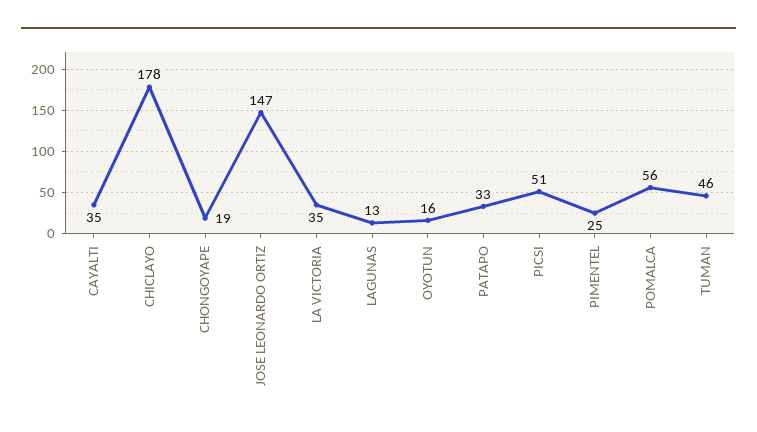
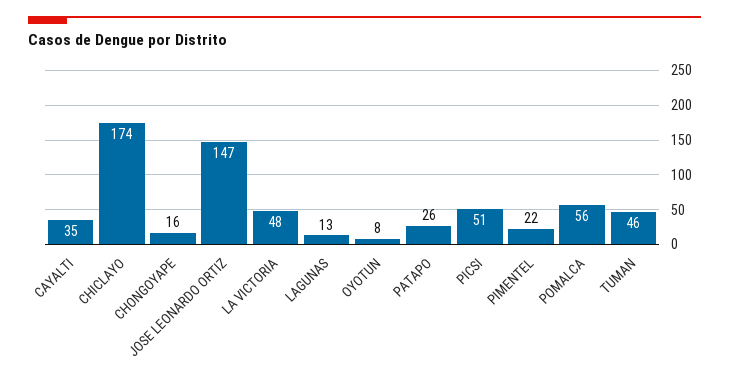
CHICLAYO: 178 -> 174
CHONGOYAPE: 19 -> 16
LA VICTORIA: 35 -> 48
OYOTUN: 16 -> 8
PATAPO: 33 -> 26
PIMENTEL: 25 -> 22

